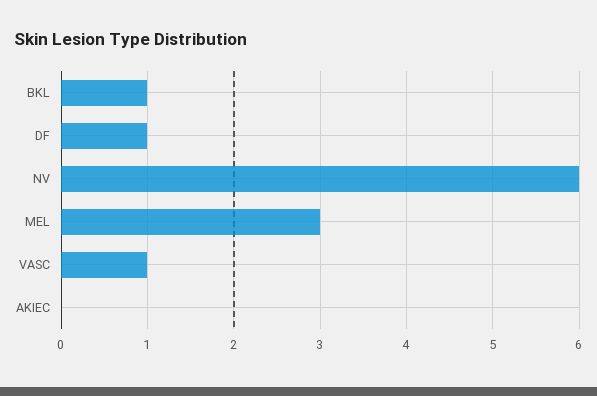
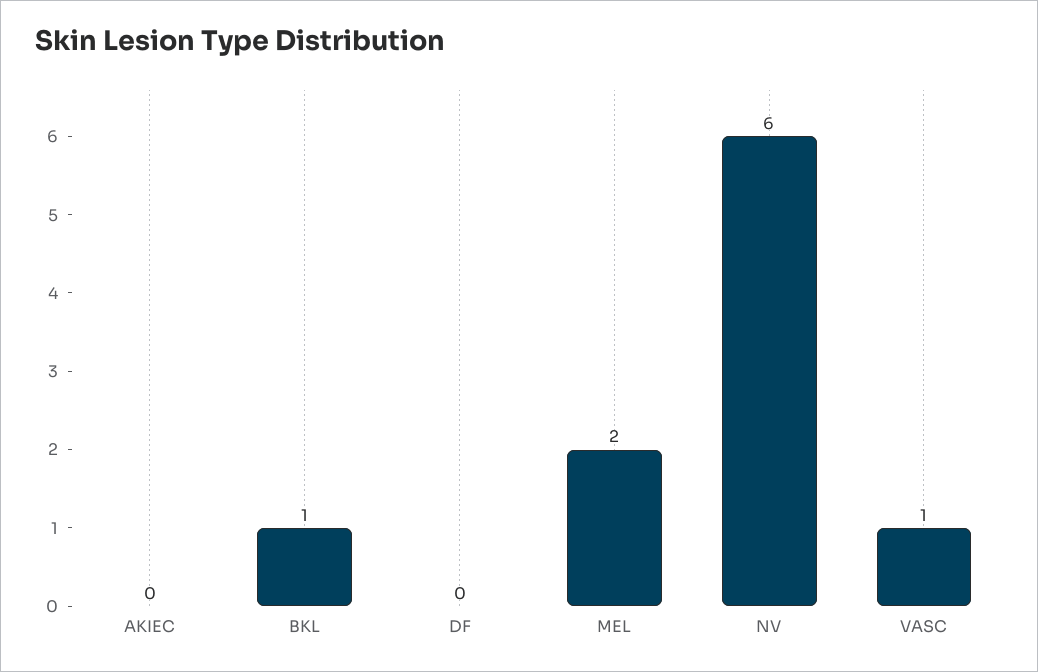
DF: 1 -> 0
MEL: 3 -> 2

